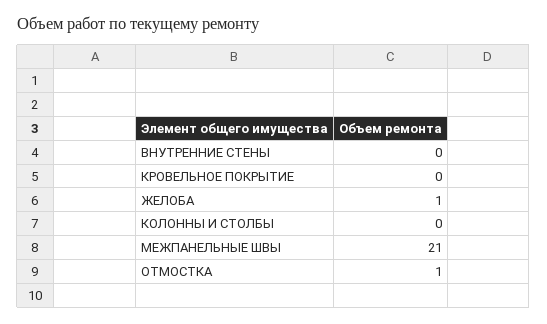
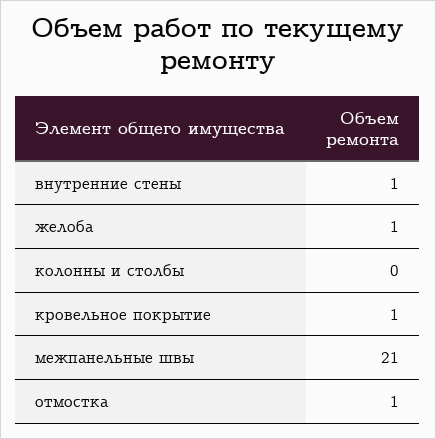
ВНУТРЕННИЕ СТЕНЫ: 0 -> 1
КРОВЕЛЬНОЕ ПОКРЫТИЕ: 0 -> 1

